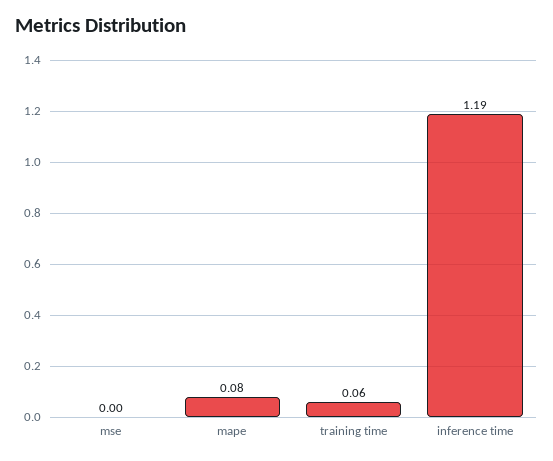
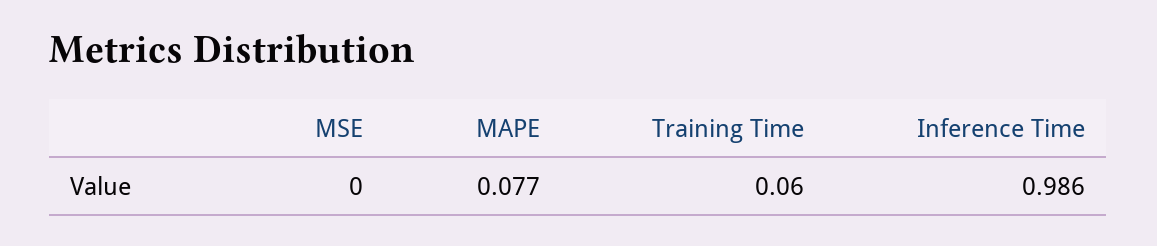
inference time: 1.19 -> 0.986

